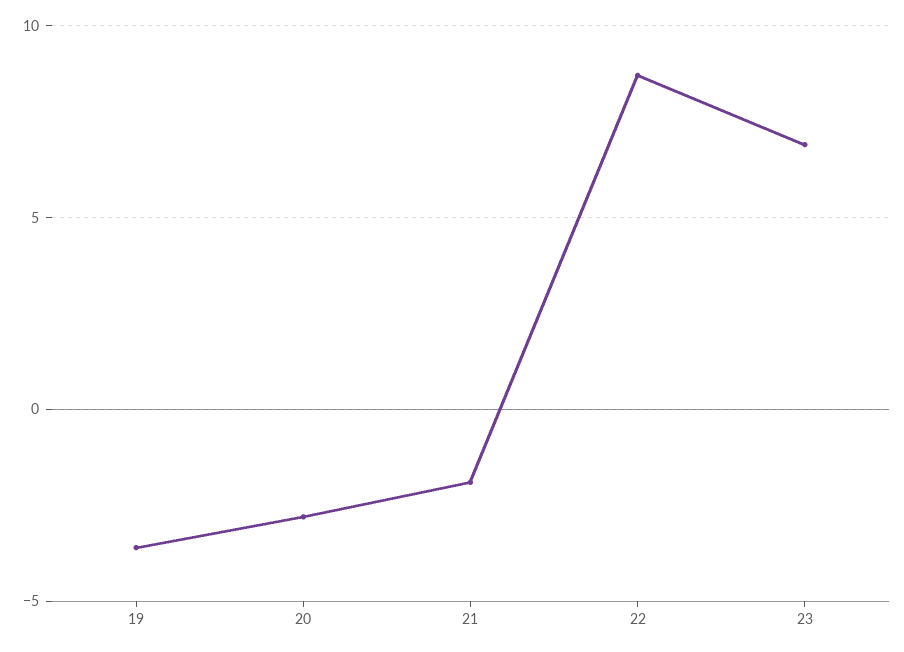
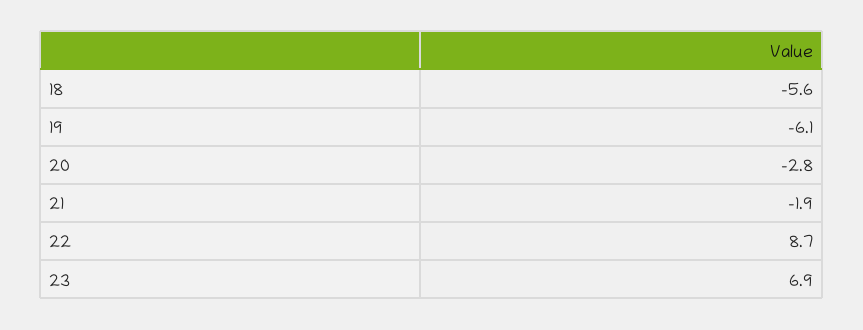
19: -3.5 -> -6.1
18: none -> -5.6

